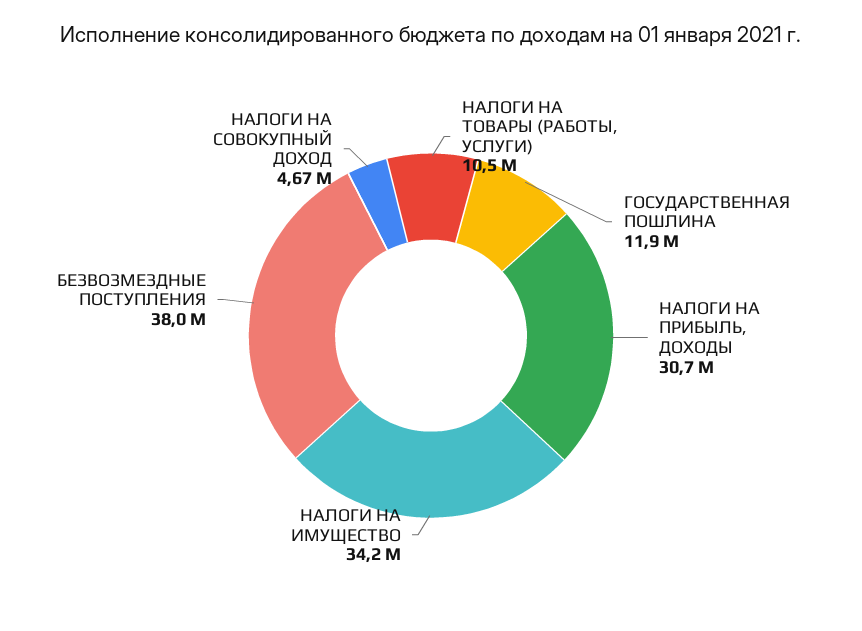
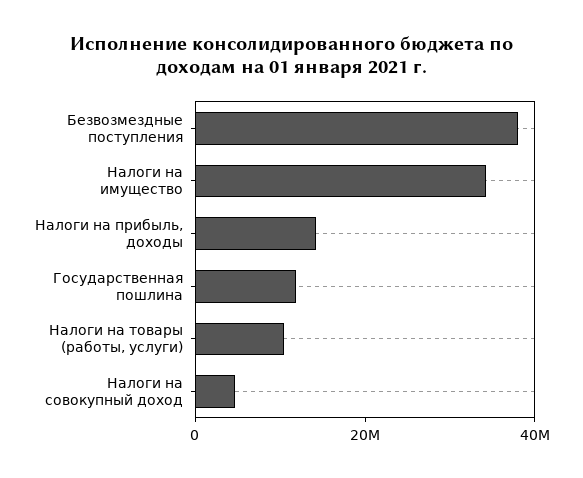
НАЛОГИ НА ПРИБЫЛЬ, ДОХОДЫ: 30700000 -> 15000000

